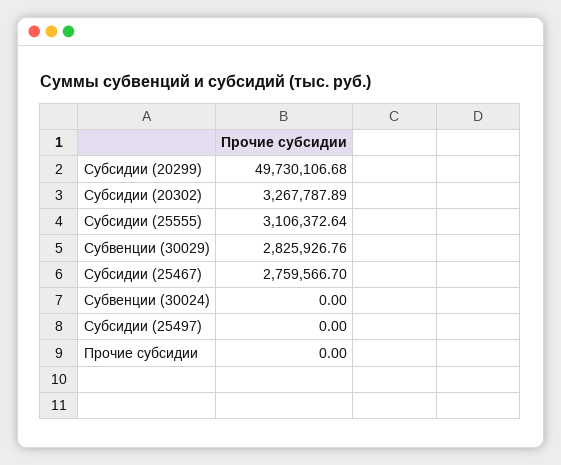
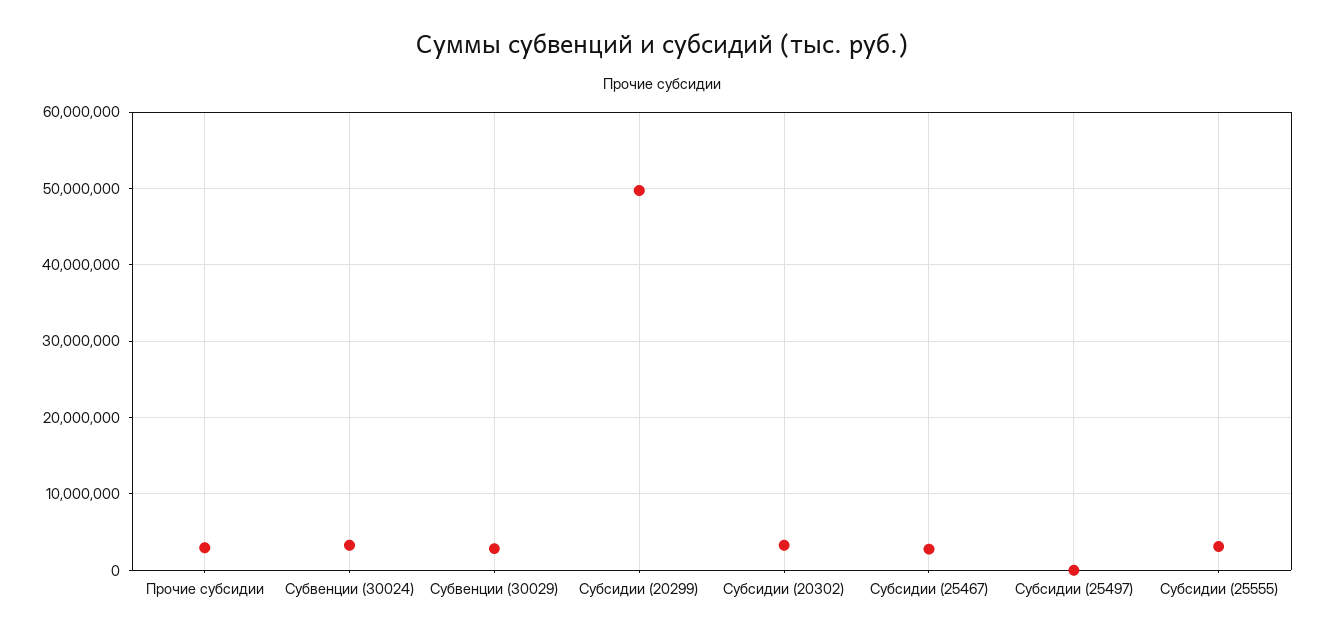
Субвенции (30024): 0 -> 3000000
Прочие субсидии: 0 -> 3000000

